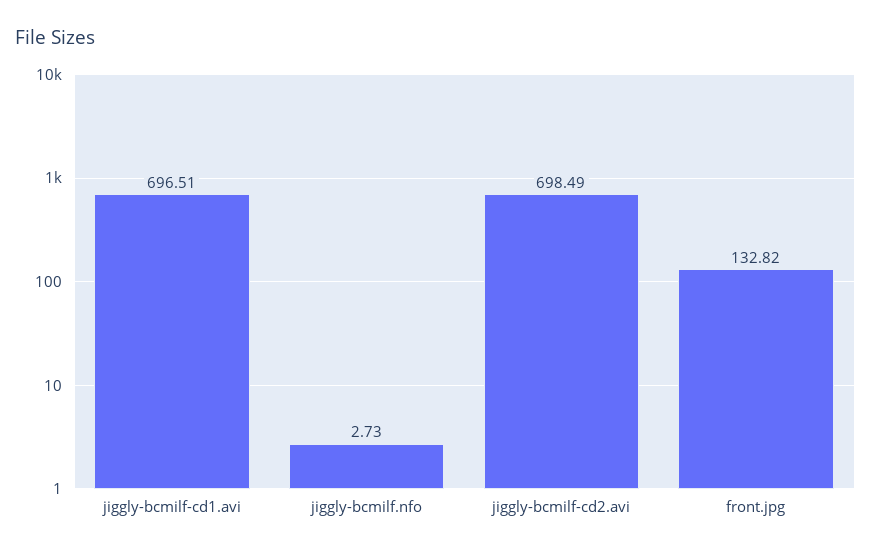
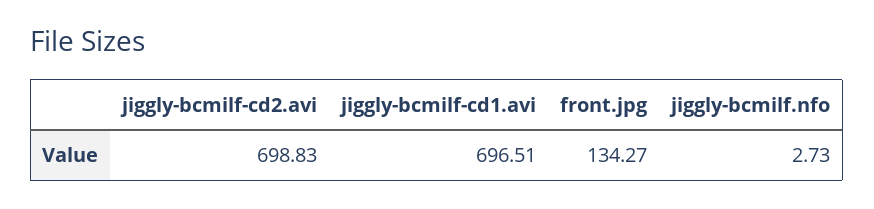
jiggly-bcmilf-cd2.avi: 698.49 -> 698.83
front.jpg: 132.82 -> 134.27

